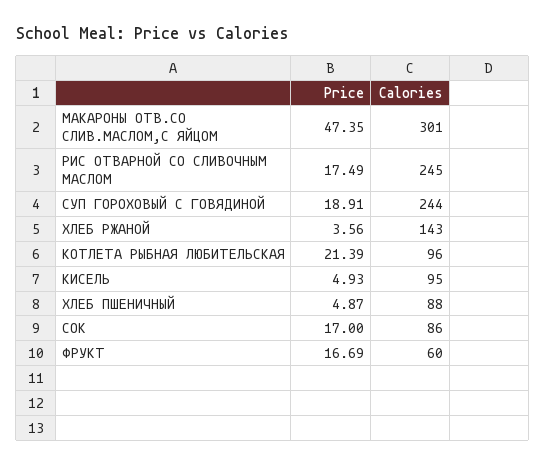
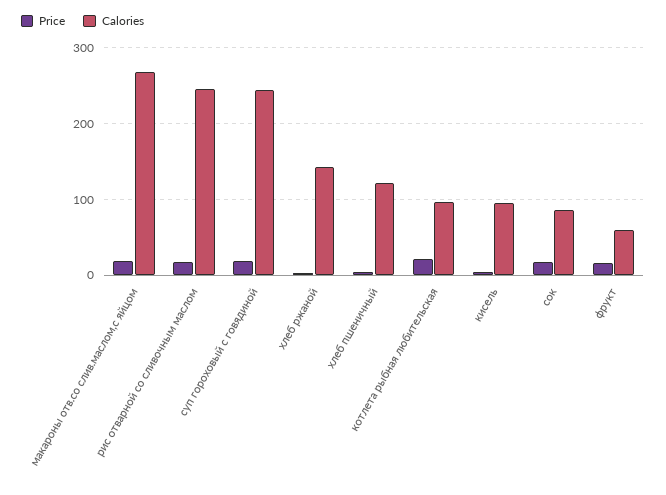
Price, МАКАРОНЫ ОТВ.СО СЛИВ.МАСЛОМ,С ЯЙЦОМ: 47.35 -> 20
Calories, МАКАРОНЫ ОТВ.СО СЛИВ.МАСЛОМ,С ЯЙЦОМ: 301 -> 270
Calories, ХЛЕБ ПШЕНИЧНЫЙ: 88 -> 120

